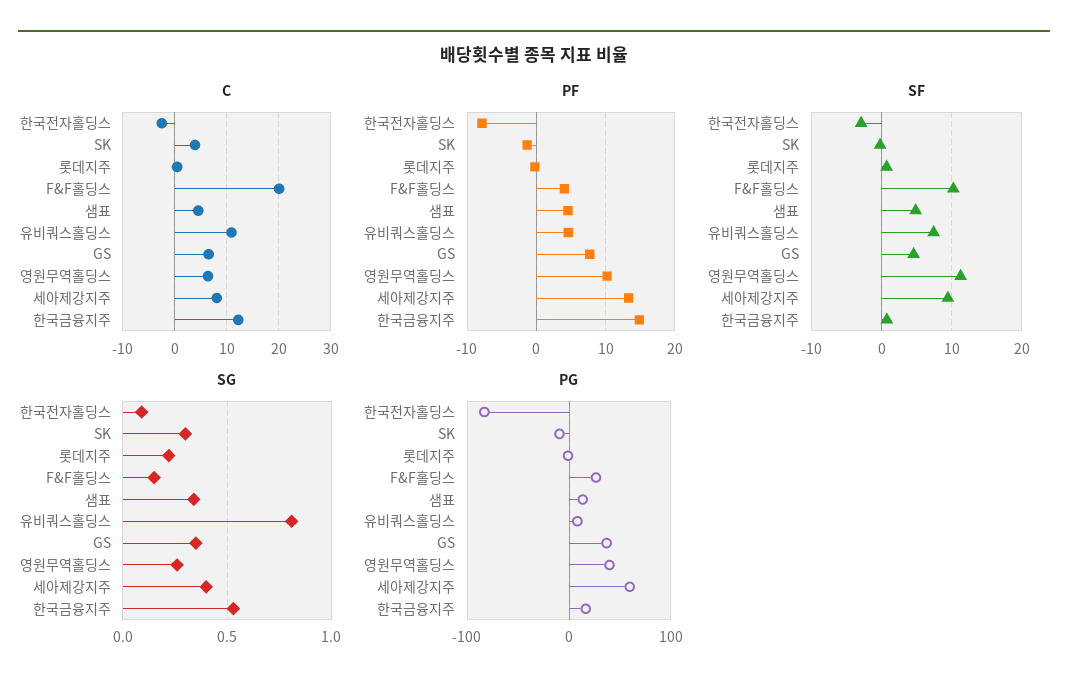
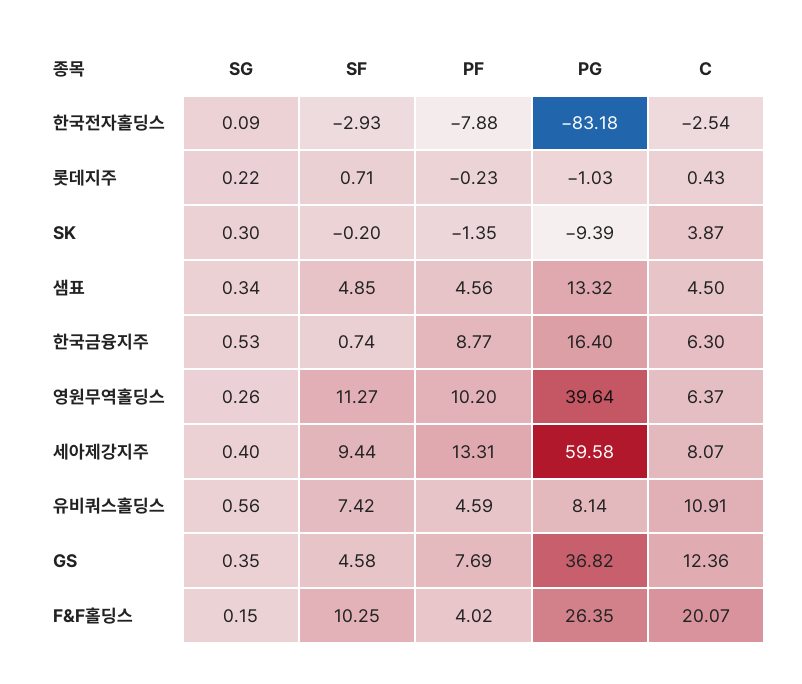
C, GS: 6 -> 12.36
C, 한국금융지주: 12 -> 6.3
PF, 한국금융지주: 15 -> 8.77
SG, 유비쿼스홀딩스: 0.8 -> 0.56

